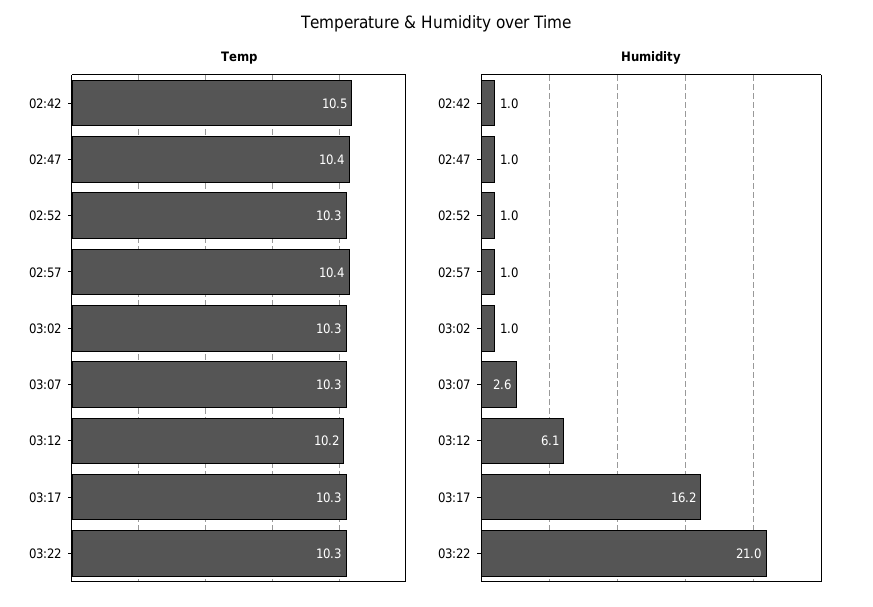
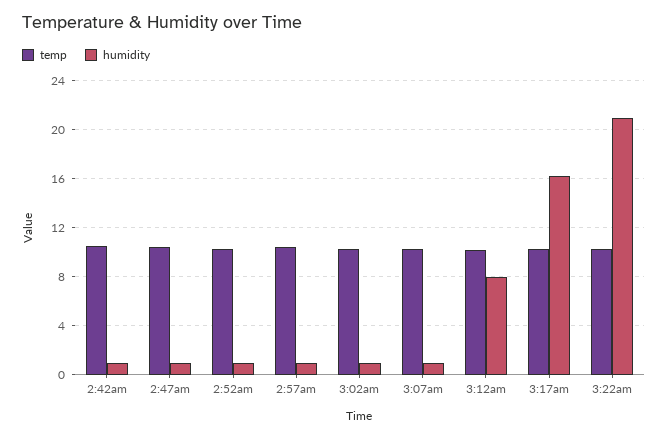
Humidity, 03:07: 2.6 -> 1
Humidity, 03:12: 6.1 -> 8

